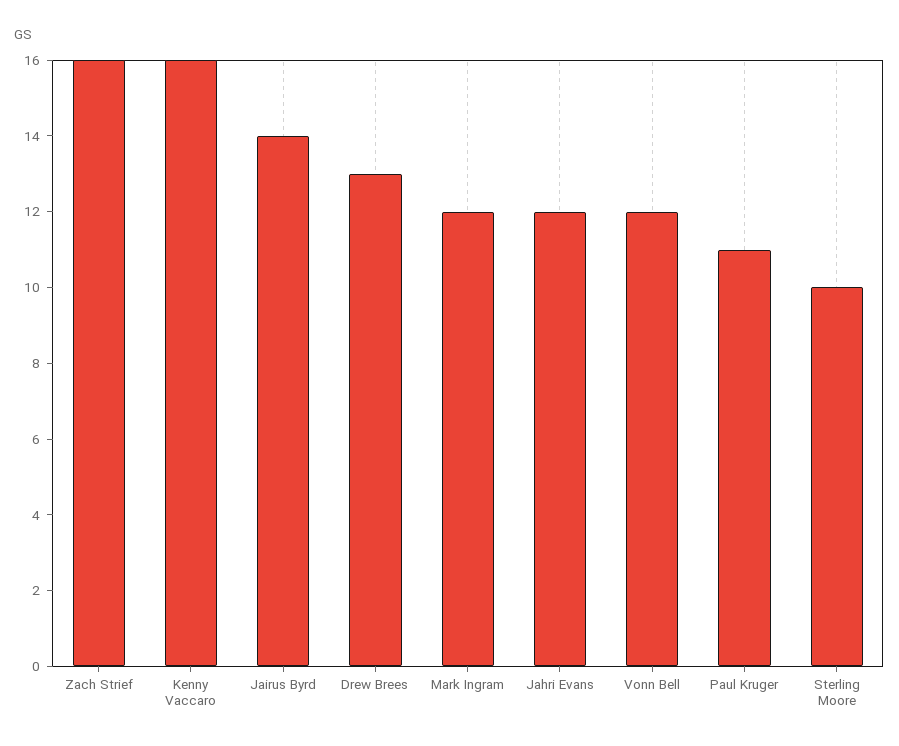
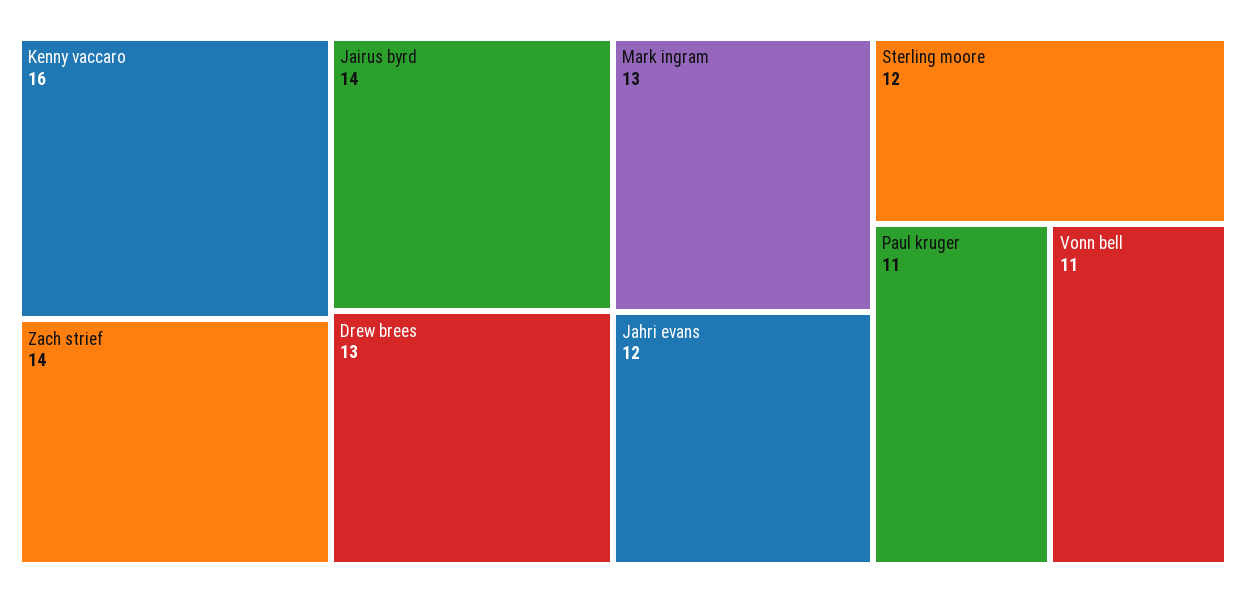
Zach Strief: 16 -> 14
Mark Ingram: 12 -> 13
Vonn Bell: 12 -> 11
Sterling Moore: 10 -> 12

